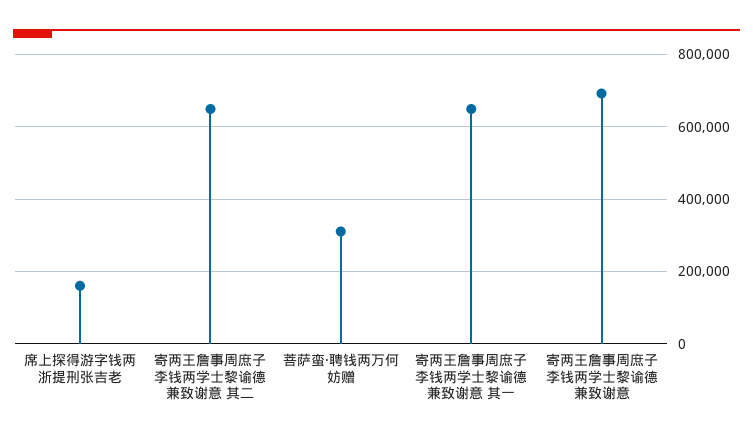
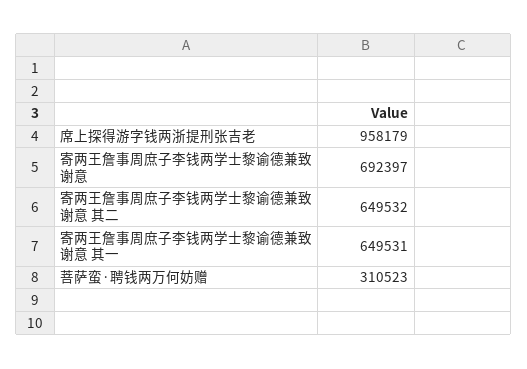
席上探得游字钱两浙提刑张吉老: 160000 -> 958179

